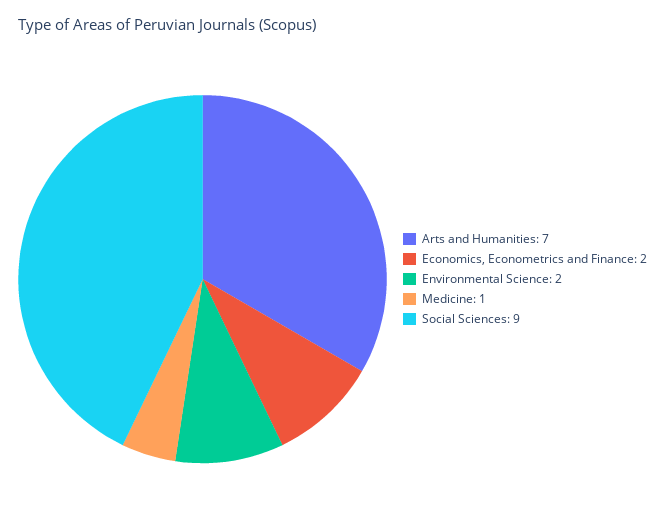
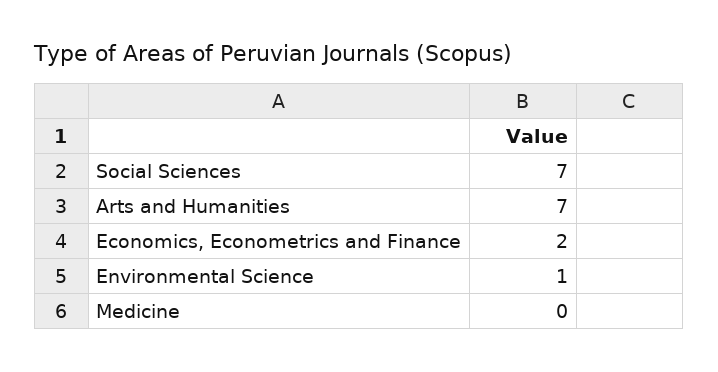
Environmental Science: 2 -> 1
Medicine: 1 -> 0
Social Sciences: 9 -> 7

